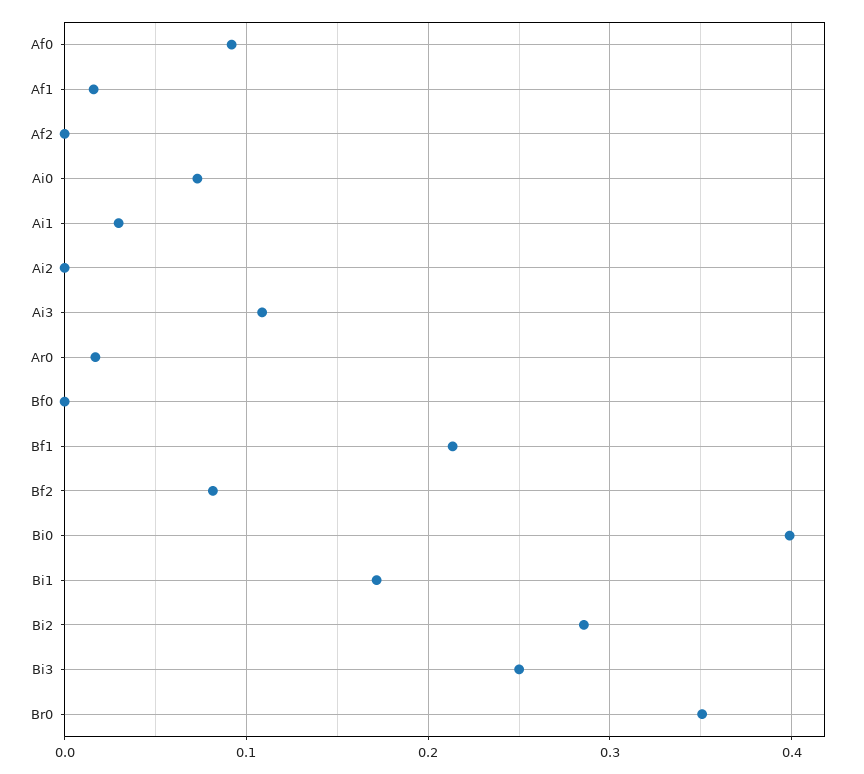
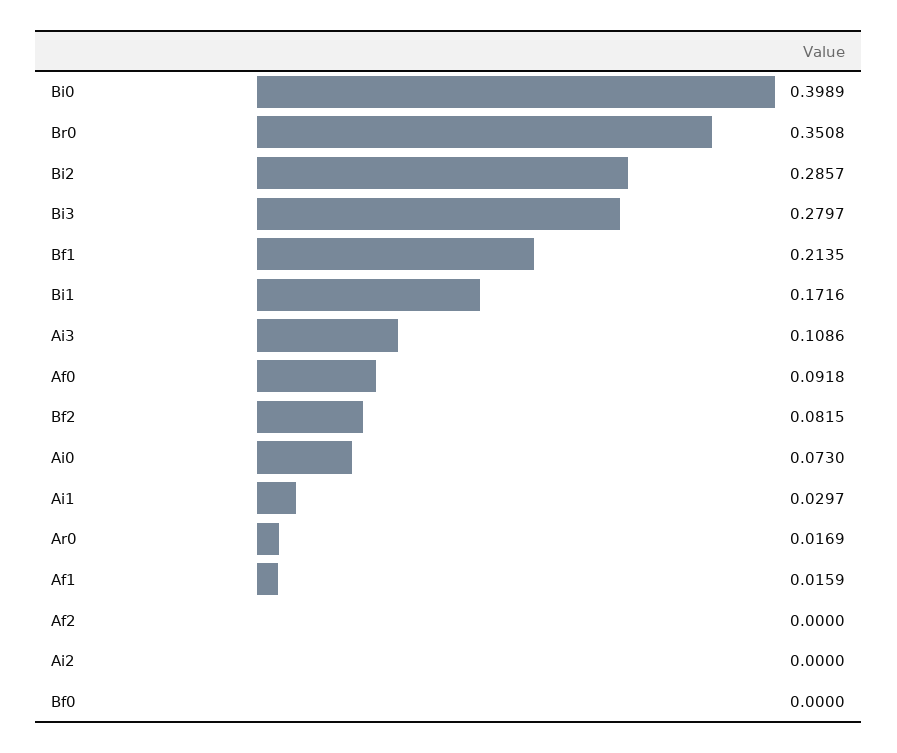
Bi3: 0.25 -> 0.2797

